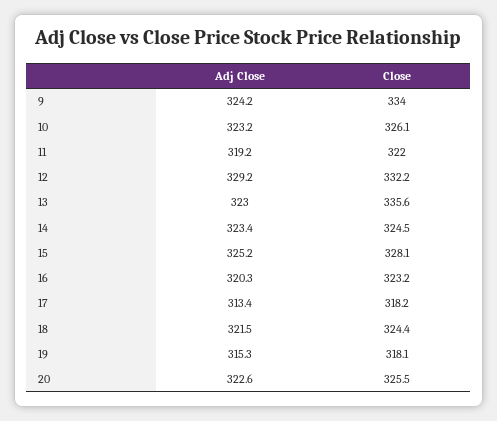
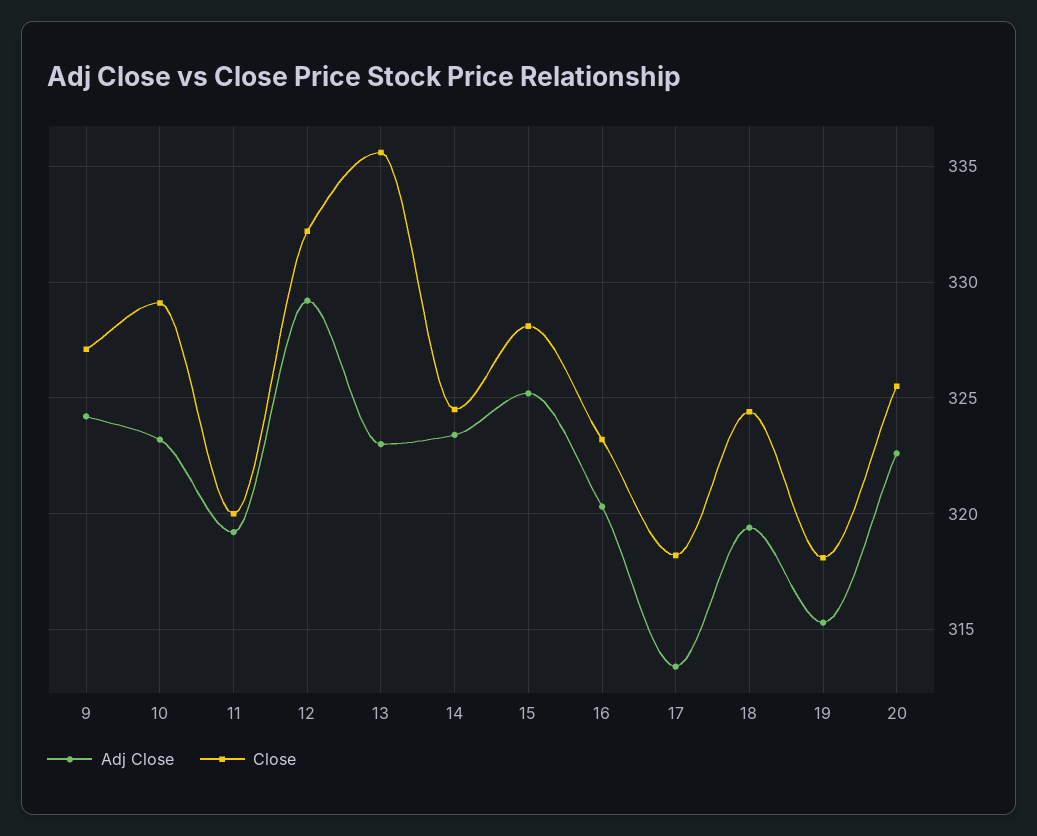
Close, 9: 334 -> 327
Close, 10: 326.1 -> 329
Close, 11: 322 -> 320
Adj Close, 18: 321.5 -> 319.5

